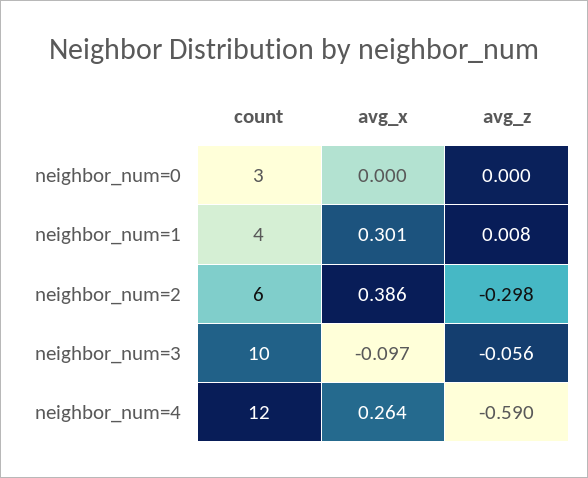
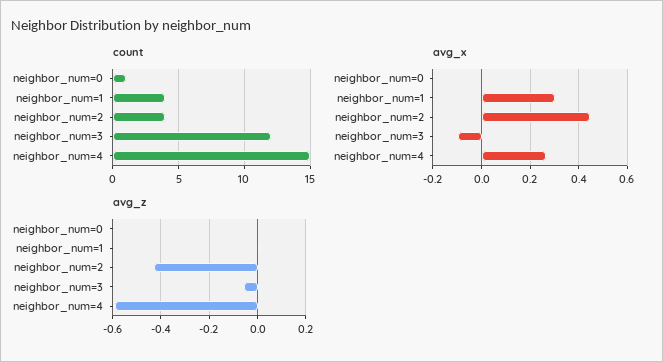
count, neighbor_num=0: 3 -> 1
count, neighbor_num=2: 6 -> 4
avg_x, neighbor_num=2: 0.386 -> 0.45
avg_z, neighbor_num=2: -0.298 -> -0.425
count, neighbor_num=3: 10 -> 12
count, neighbor_num=4: 12 -> 15

